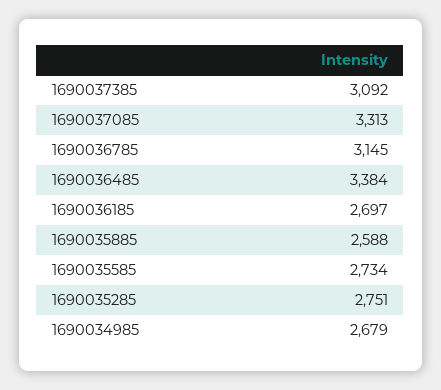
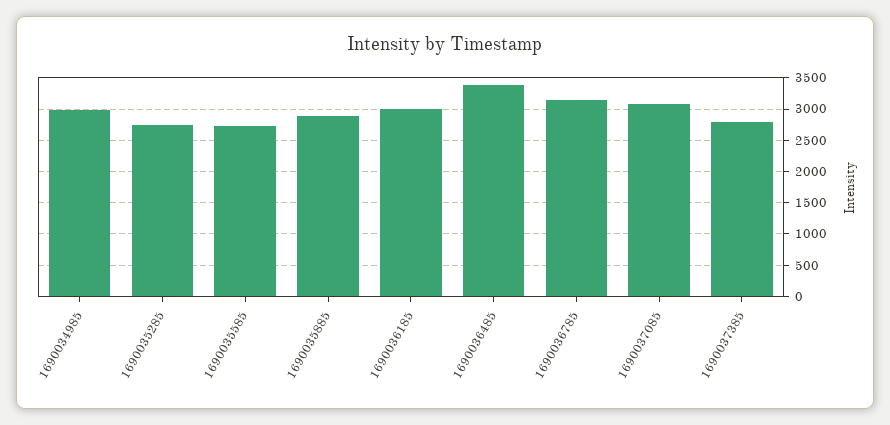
1690037385: 3092 -> 2800
1690037085: 3313 -> 3100
1690036185: 2697 -> 3000
1690035885: 2588 -> 2900
1690034985: 2679 -> 3000

